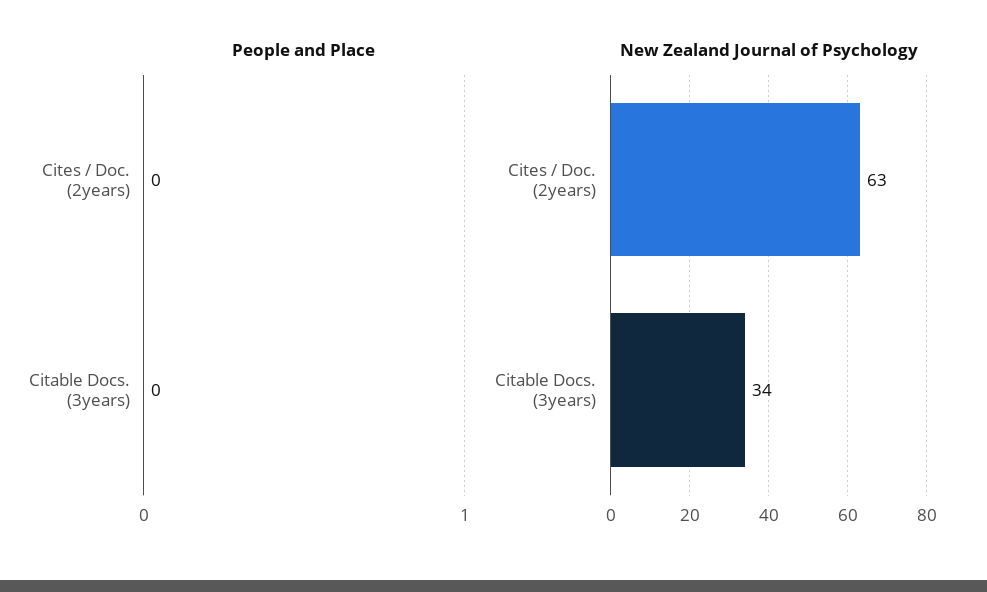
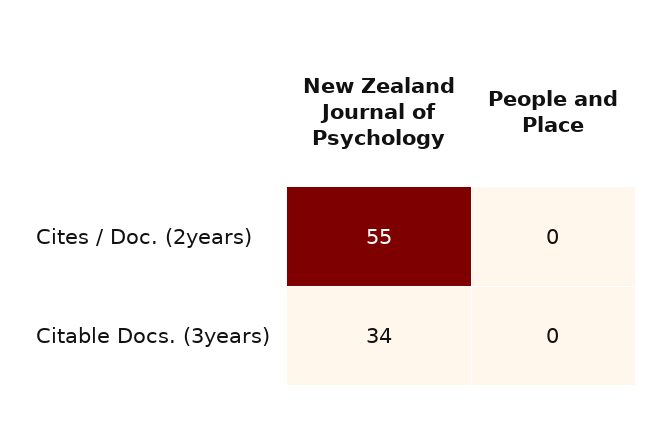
New Zealand Journal of Psychology, Cites / Doc. (2years): 63 -> 55

